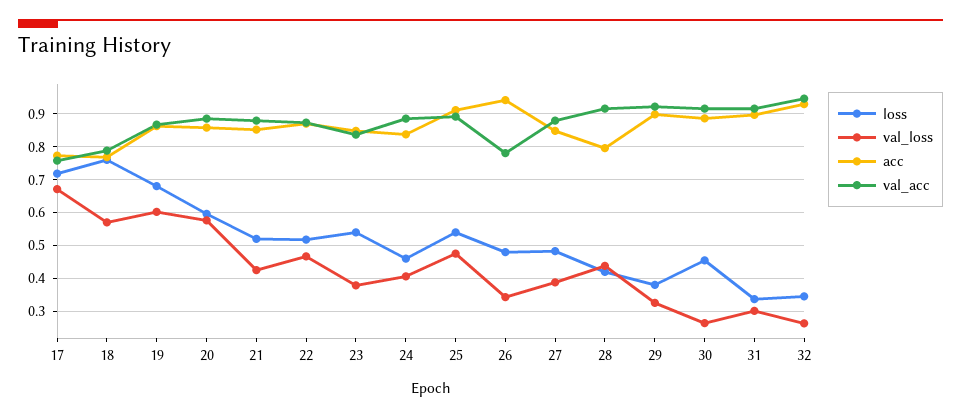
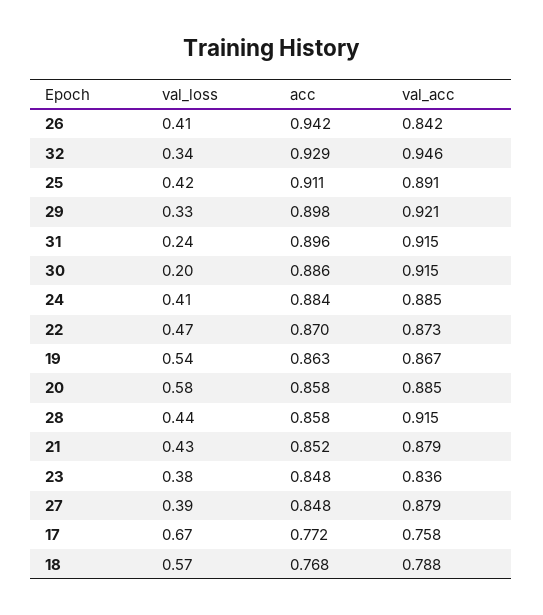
loss, 17: 0.72 -> none
loss, 18: 0.76 -> none
loss, 19: 0.68 -> none
val_loss, 19: 0.6 -> 0.54
loss, 20: 0.6 -> none
loss, 21: 0.52 -> none
loss, 22: 0.52 -> none
loss, 23: 0.54 -> none
loss, 24: 0.46 -> none
acc, 24: 0.84 -> 0.884
loss, 25: 0.54 -> none
val_loss, 25: 0.48 -> 0.42
loss, 26: 0.48 -> none
val_loss, 26: 0.34 -> 0.41
val_acc, 26: 0.78 -> 0.842
loss, 27: 0.48 -> none
loss, 28: 0.42 -> none
acc, 28: 0.8 -> 0.858
loss, 29: 0.38 -> none
loss, 30: 0.46 -> none
val_loss, 30: 0.26 -> 0.2
loss, 31: 0.34 -> none
val_loss, 31: 0.3 -> 0.24
loss, 32: 0.34 -> none
val_loss, 32: 0.26 -> 0.34

